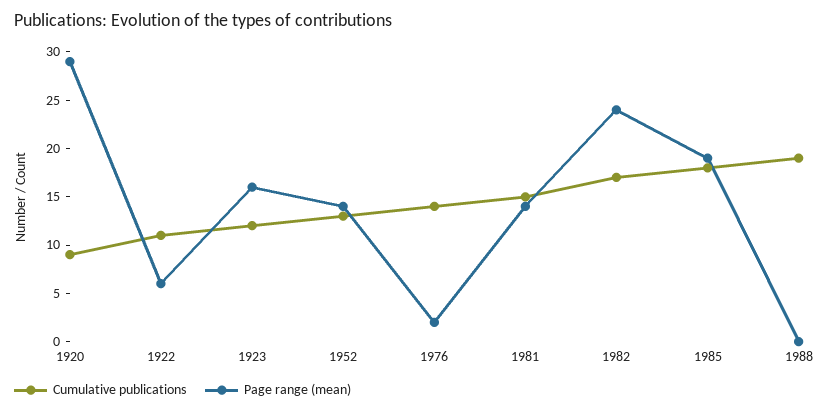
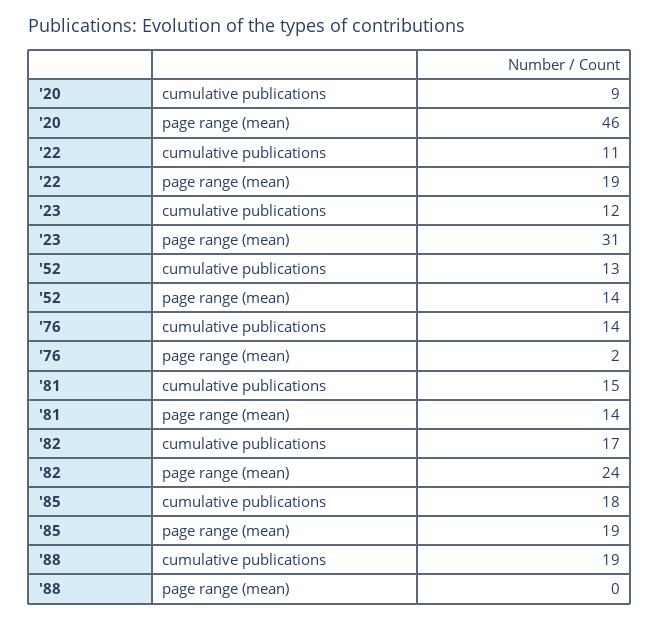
Page range (mean), 1920: 29 -> 46
Page range (mean), 1922: 6 -> 19
Page range (mean), 1923: 16 -> 31

